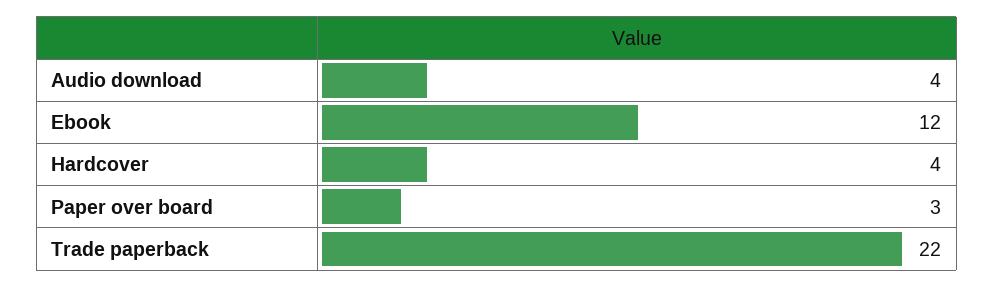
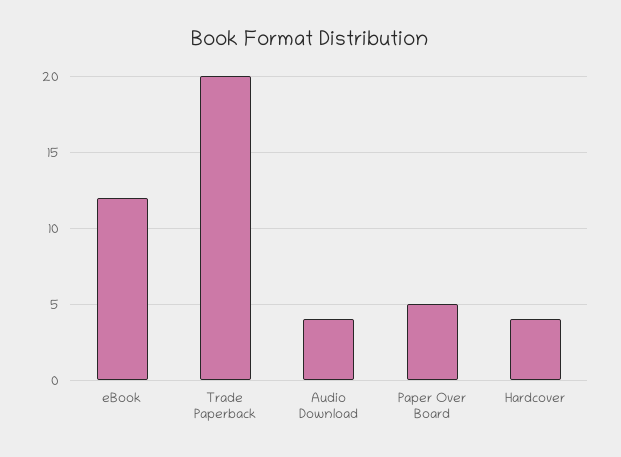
Paper over board: 3 -> 5
Trade paperback: 22 -> 20

